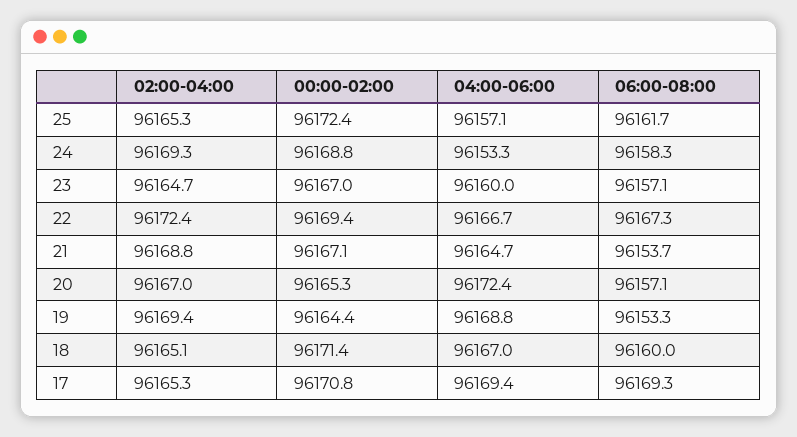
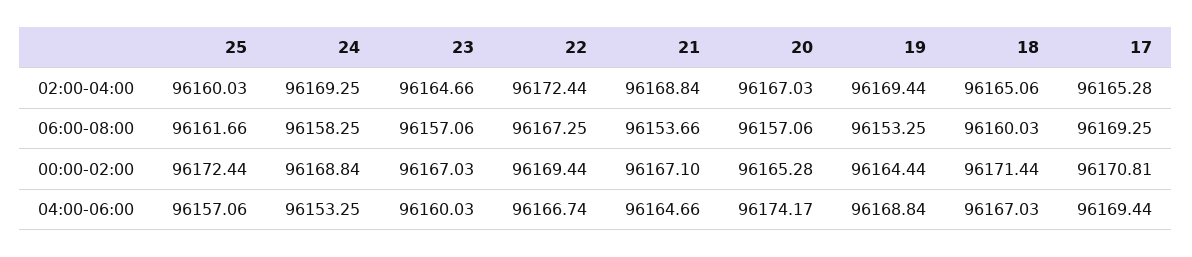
02:00-04:00, 25: 96165.3 -> 96160.03
04:00-06:00, 20: 96172.4 -> 96174.17

